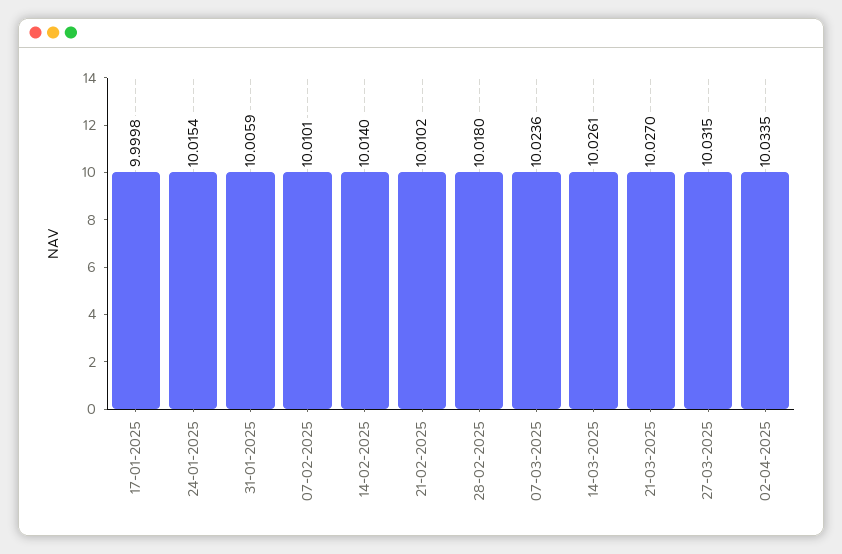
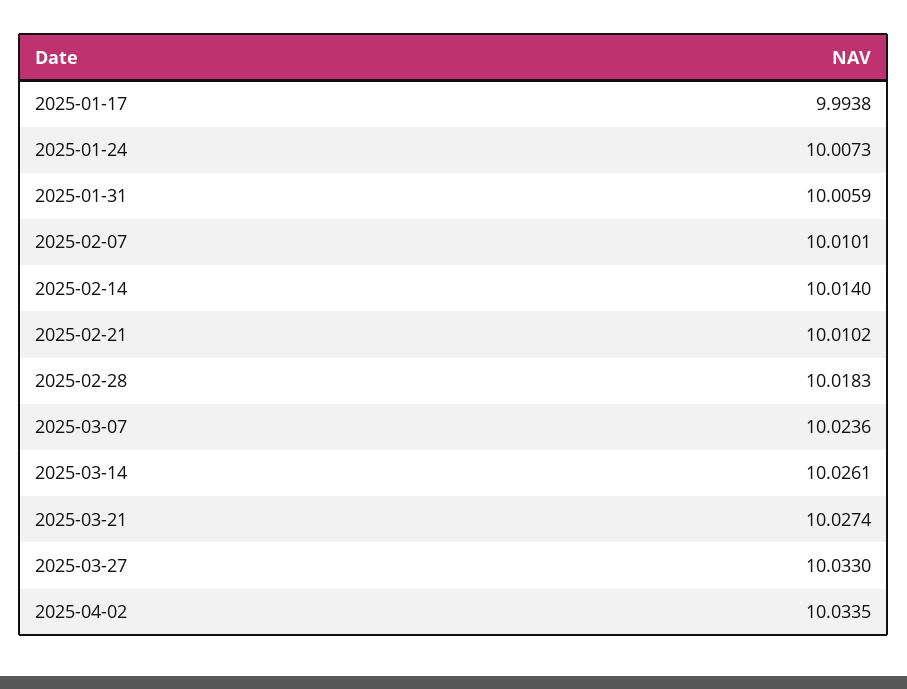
17-01-2025: 9.9998 -> 9.9938
24-01-2025: 10.0154 -> 10.0073
28-02-2025: 10.018 -> 10.0183
21-03-2025: 10.027 -> 10.0274
27-03-2025: 10.0315 -> 10.033

